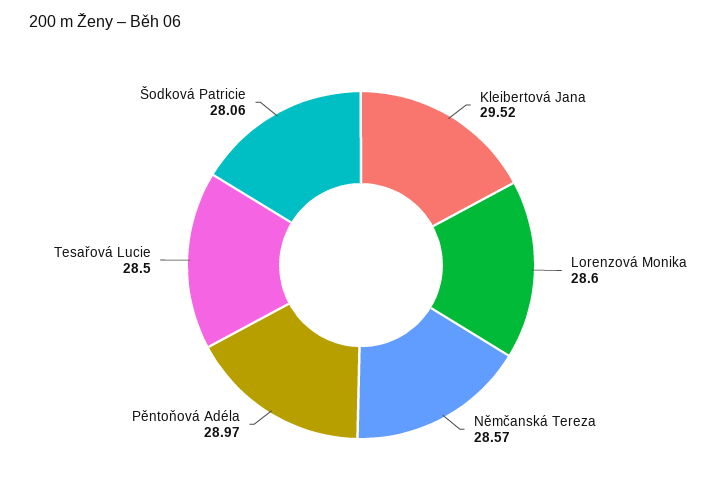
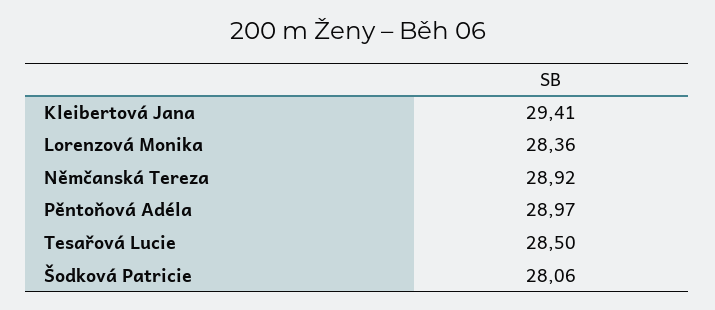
Kleibertová Jana: 29.52 -> 29.41
Lorenzová Monika: 28.6 -> 28.36
Němčanská Tereza: 28.57 -> 28.92

